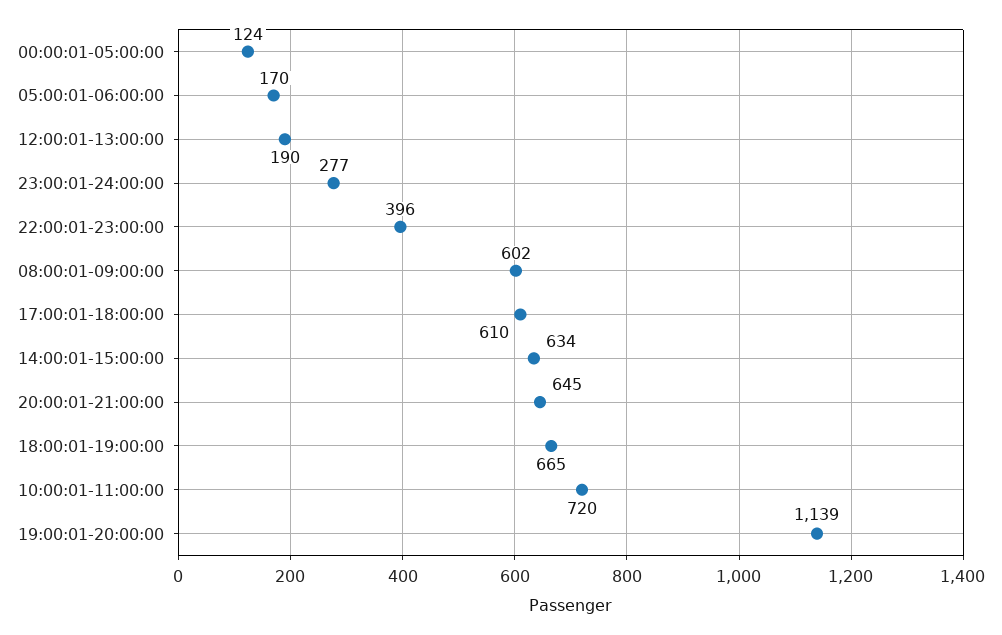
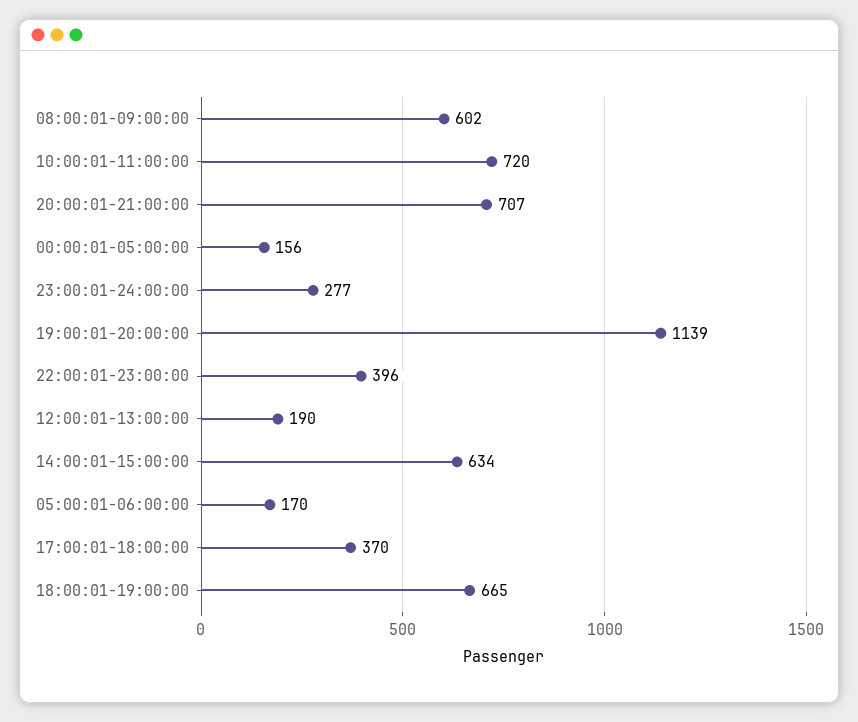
00:00:01-05:00:00: 124 -> 156
17:00:01-18:00:00: 610 -> 370
20:00:01-21:00:00: 645 -> 707

